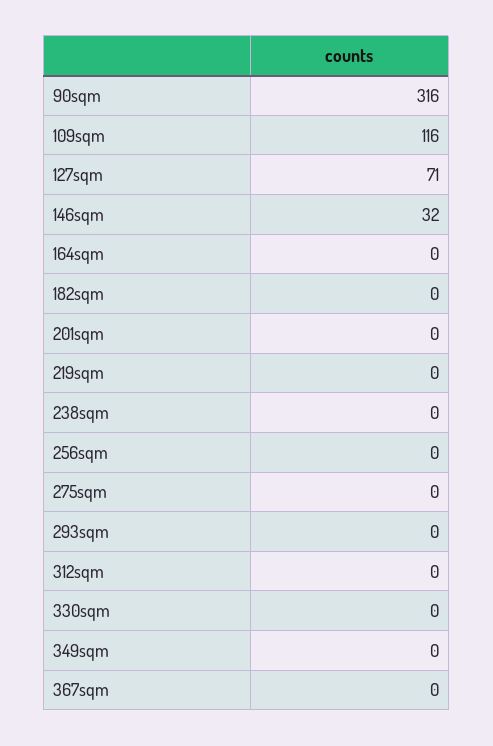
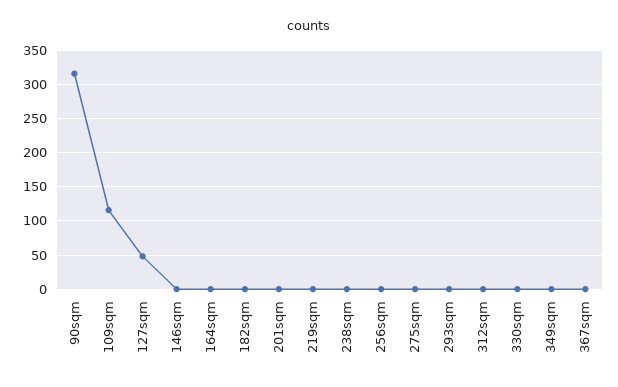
127sqm: 71 -> 50
146sqm: 32 -> 0

